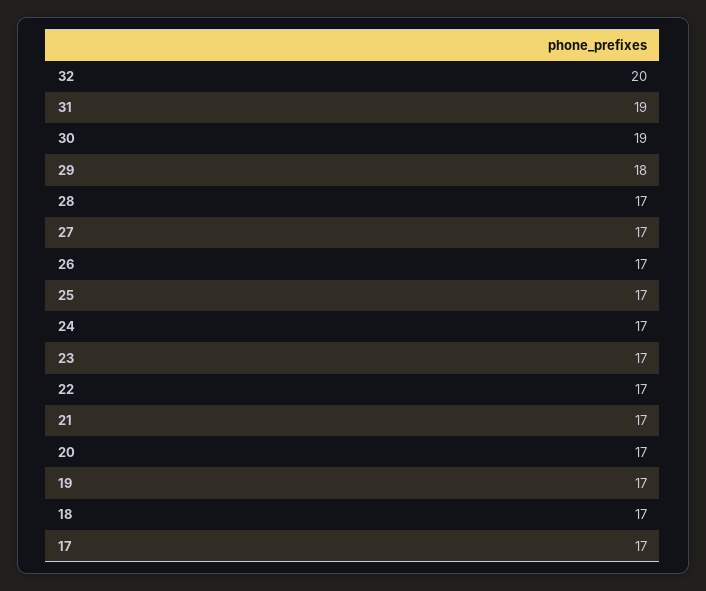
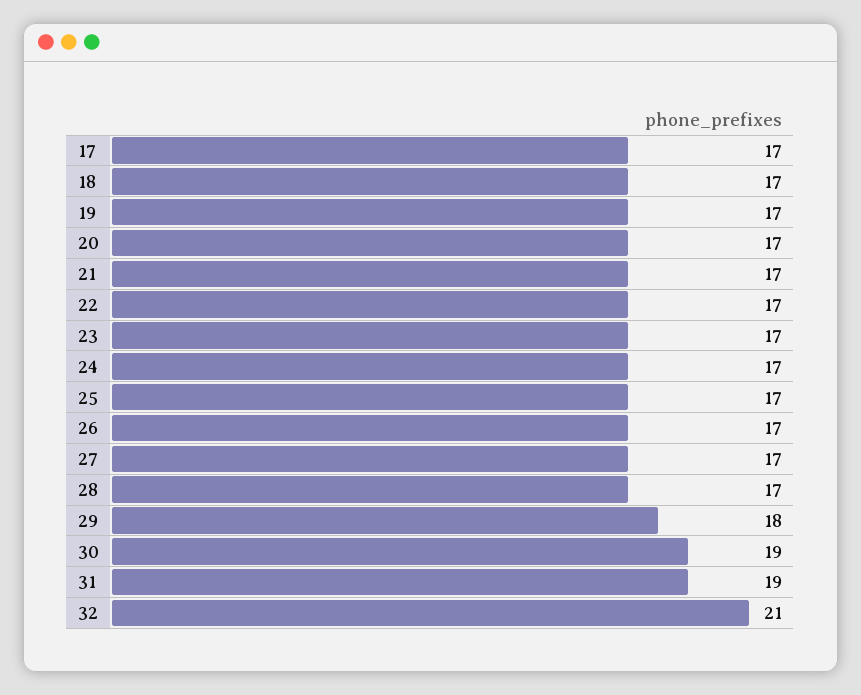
32: 20 -> 21

